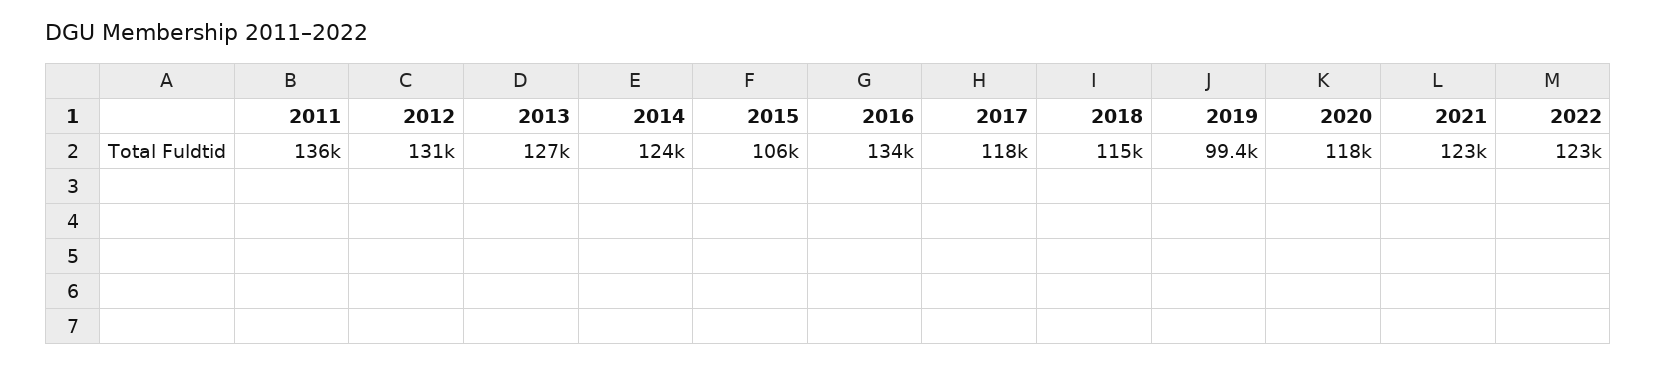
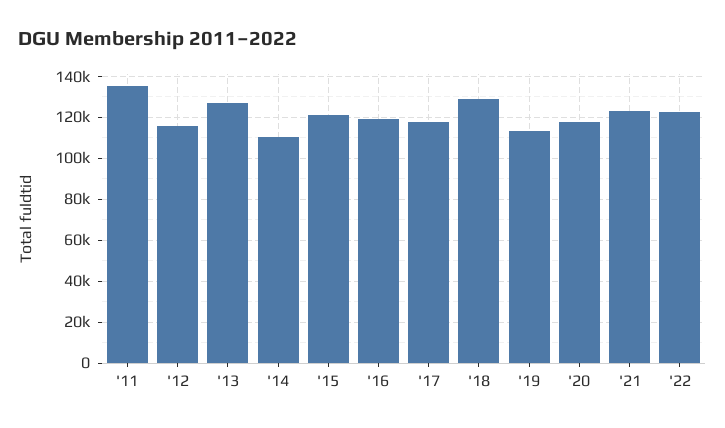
2012: 131000 -> 115000
2014: 124000 -> 110000
2015: 106000 -> 120000
2016: 134000 -> 120000
2018: 115000 -> 130000
2019: 99400 -> 115000

